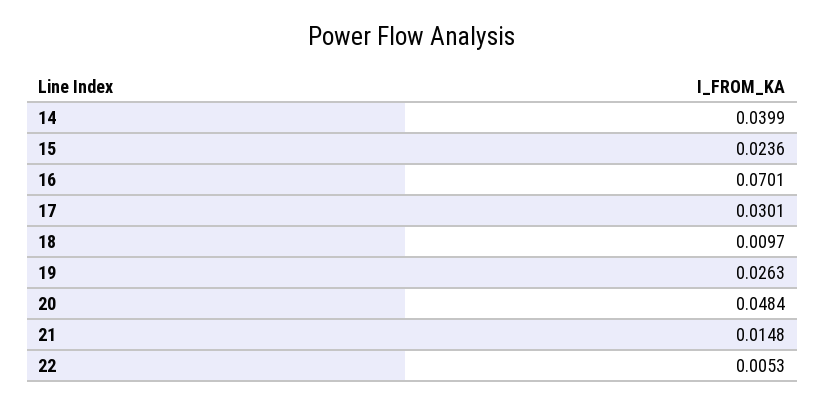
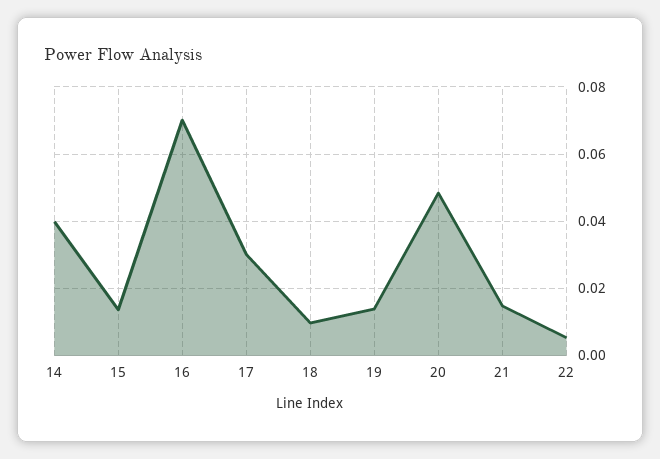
15: 0.0236 -> 0.014
19: 0.0263 -> 0.014

